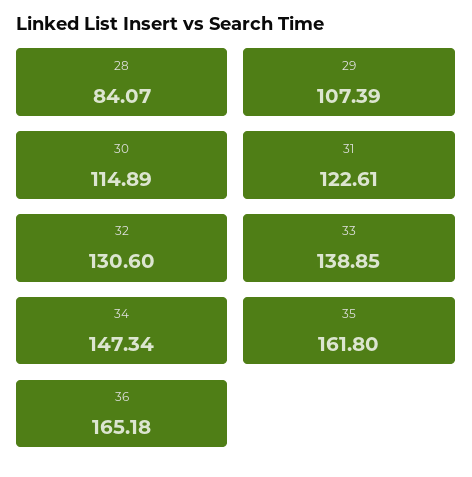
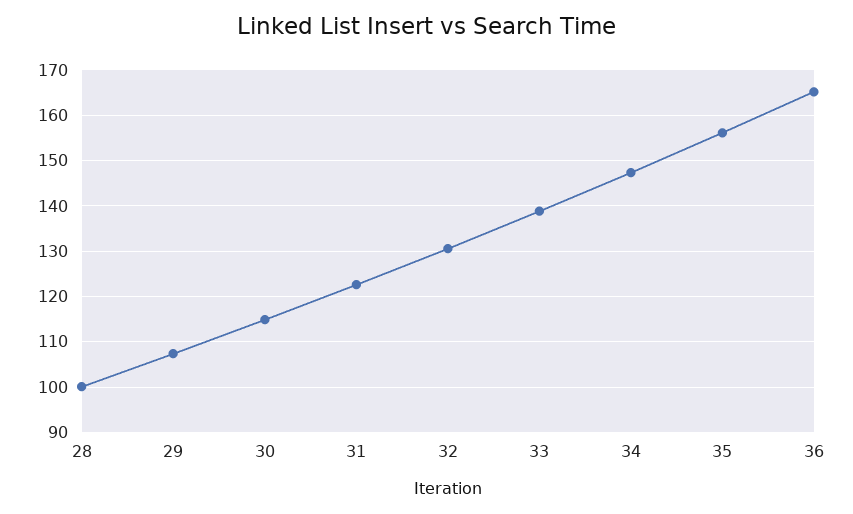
28: 84.07 -> 100
35: 161.8 -> 156

